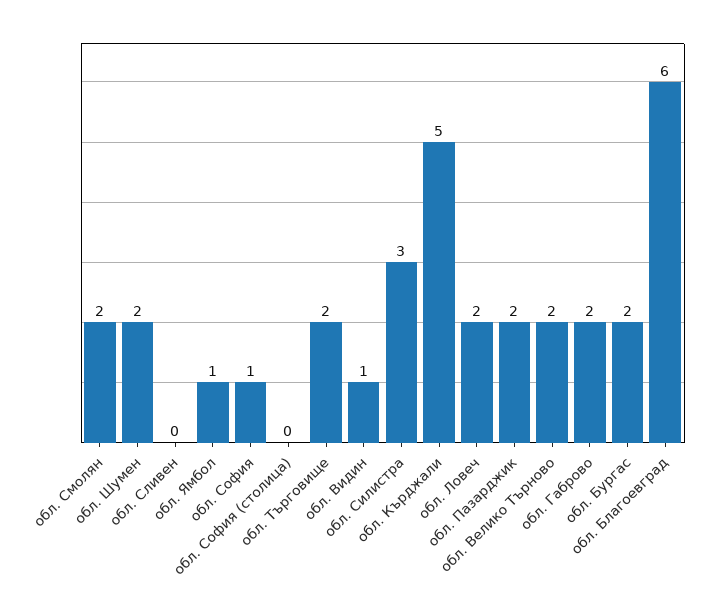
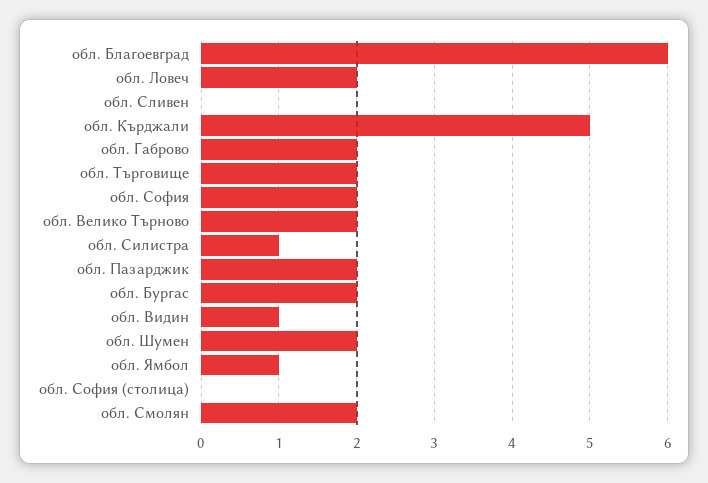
обл. София: 1 -> 2
обл. Силистра: 3 -> 1

